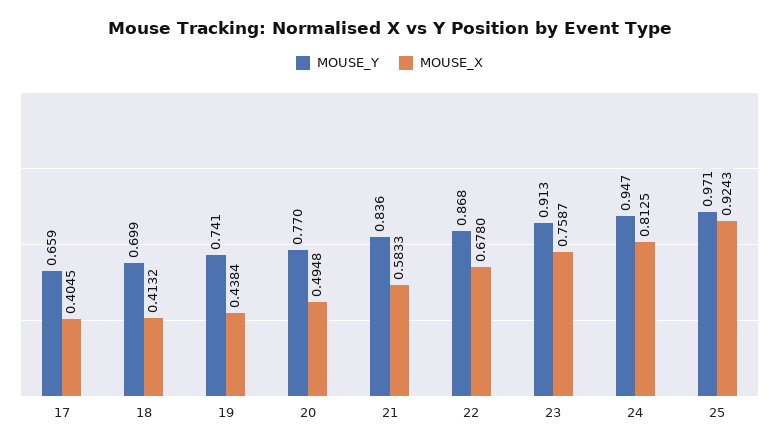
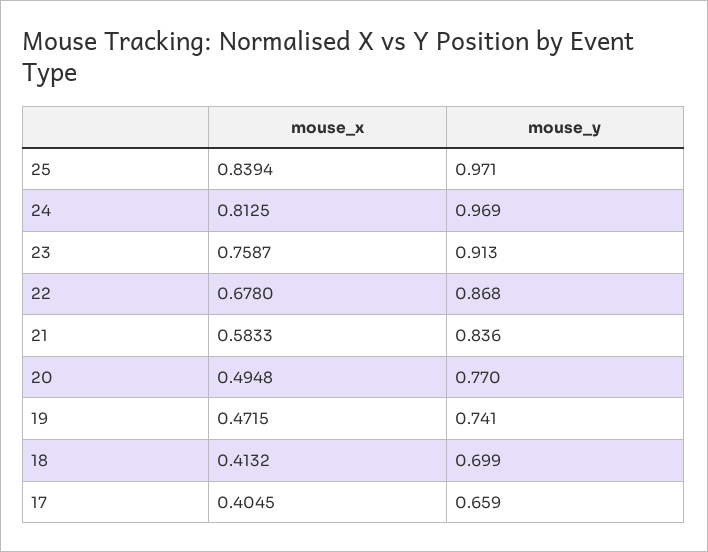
MOUSE_X, 19: 0.4384 -> 0.4715
MOUSE_Y, 24: 0.947 -> 0.969
MOUSE_X, 25: 0.9243 -> 0.8394

